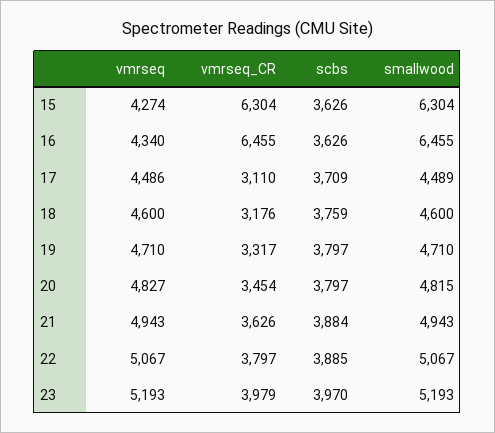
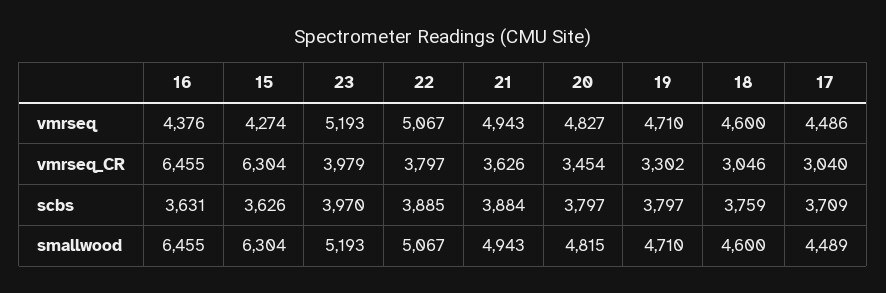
vmrseq, 16: 4340 -> 4376
scbs, 16: 3626 -> 3631
vmrseq_CR, 17: 3110 -> 3040
vmrseq_CR, 18: 3176 -> 3046
vmrseq_CR, 19: 3317 -> 3302

